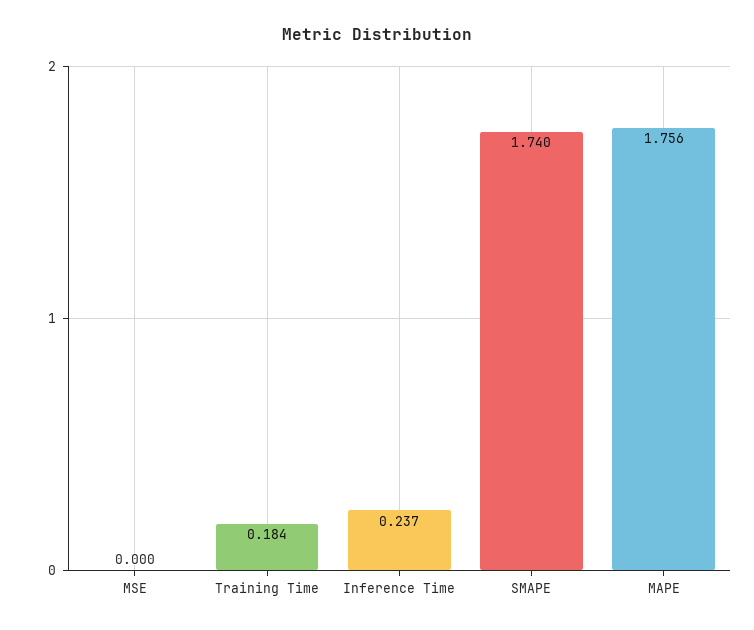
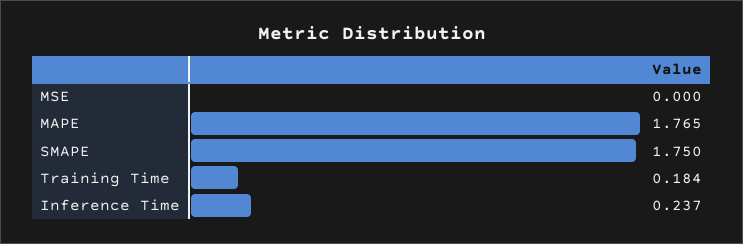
SMAPE: 1.74 -> 1.75
MAPE: 1.756 -> 1.765

